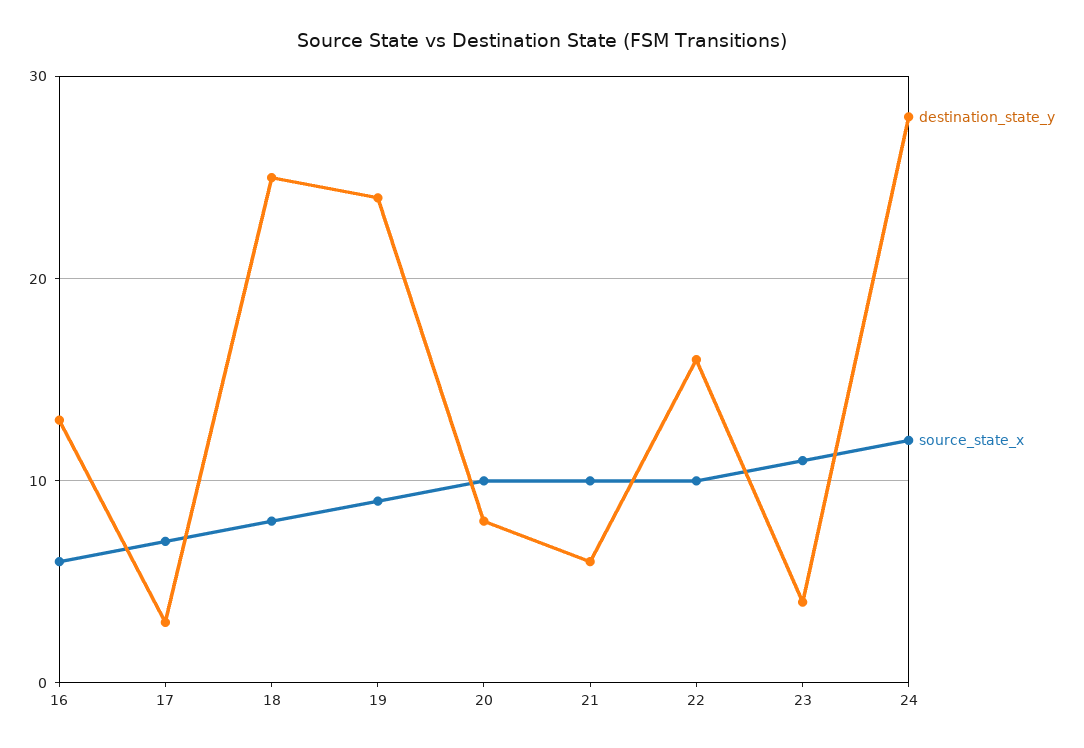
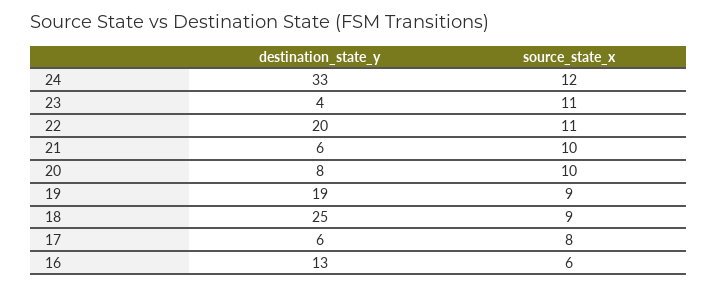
destination_state_y, 17: 3 -> 6
source_state_x, 17: 7 -> 8
source_state_x, 18: 8 -> 9
destination_state_y, 19: 24 -> 19
destination_state_y, 22: 16 -> 20
source_state_x, 22: 10 -> 11
destination_state_y, 24: 28 -> 33

